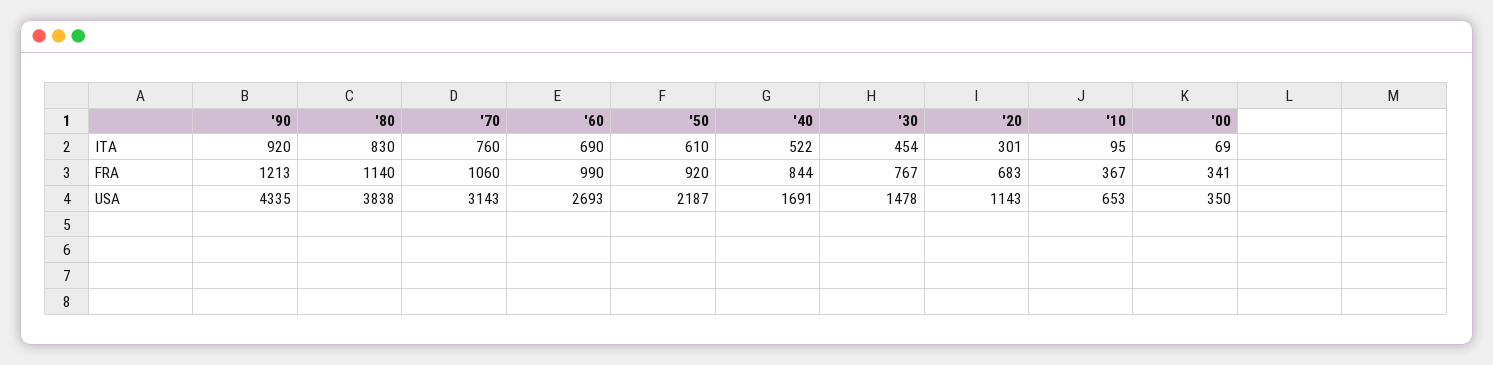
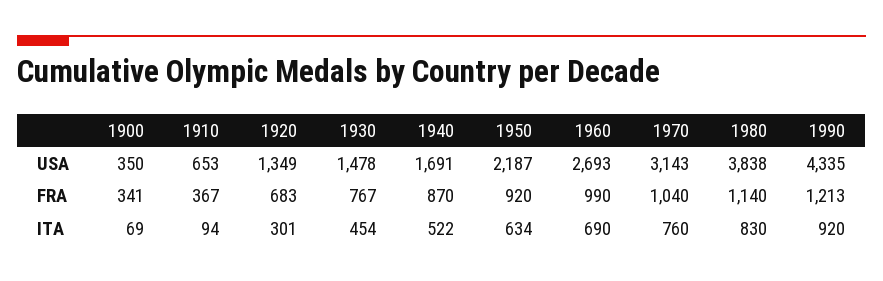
'50, ITA: 610 -> 634
'10, ITA: 95 -> 94
'70, FRA: 1060 -> 1040
'40, FRA: 844 -> 870
'20, USA: 1143 -> 1349

